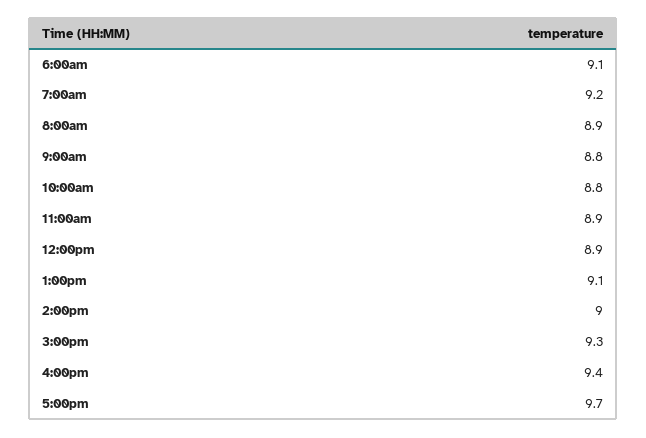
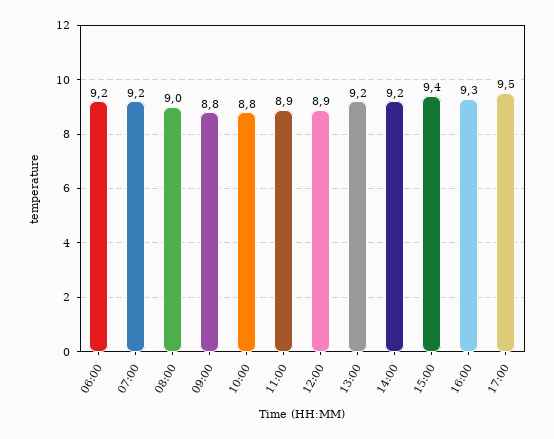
6:00am: 9.1 -> 9.2
8:00am: 8.9 -> 9
1:00pm: 9.1 -> 9.2
2:00pm: 9 -> 9.2
3:00pm: 9.3 -> 9.4
4:00pm: 9.4 -> 9.3
5:00pm: 9.7 -> 9.5

